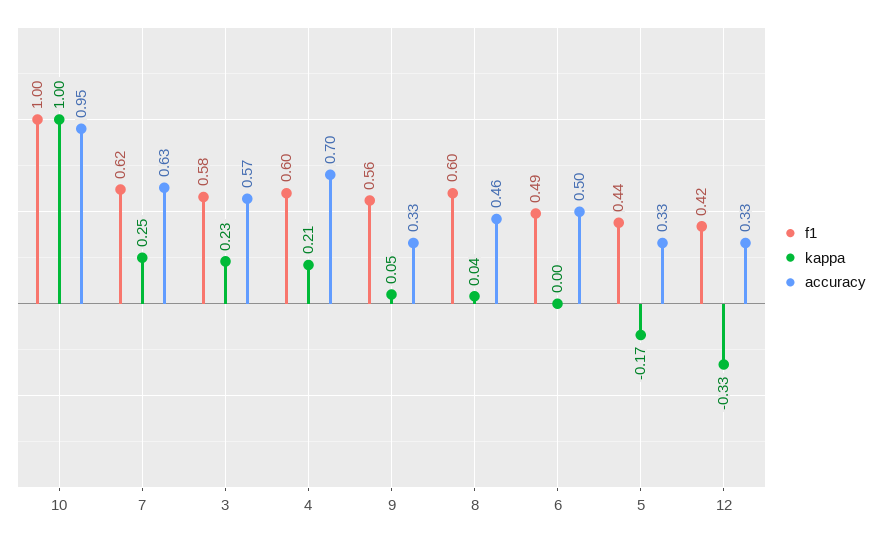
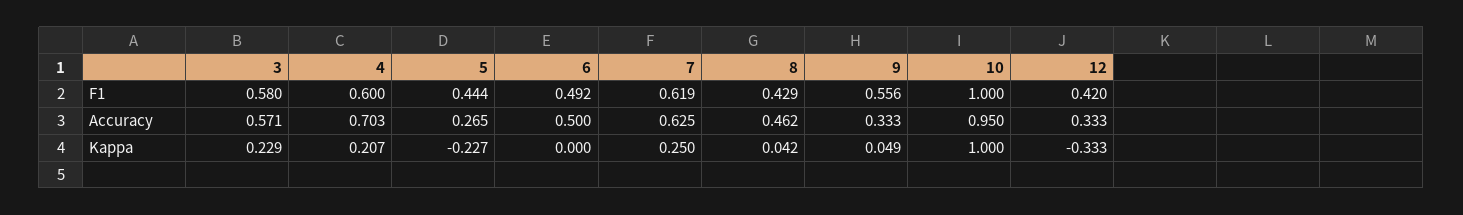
f1, 8: 0.6 -> 0.429
kappa, 5: -0.17 -> -0.227
accuracy, 5: 0.33 -> 0.265

